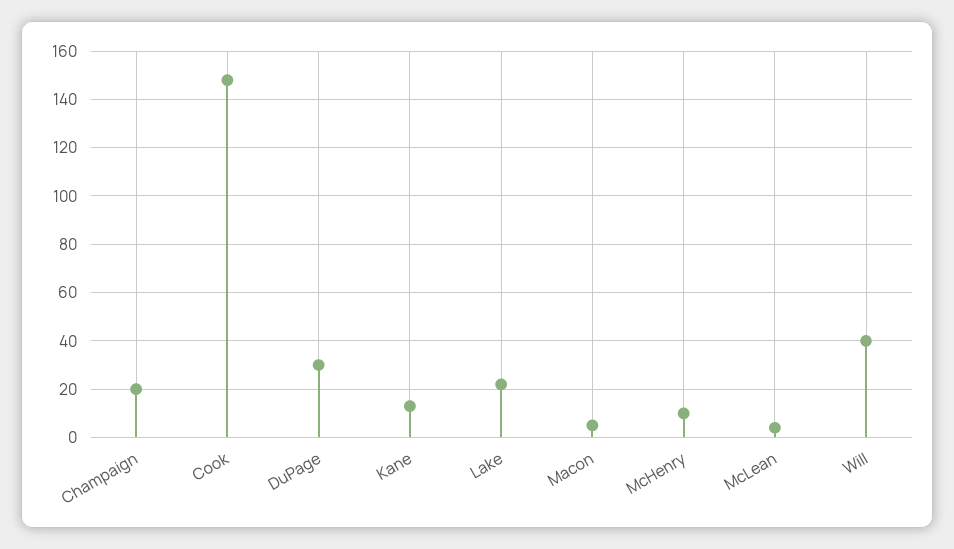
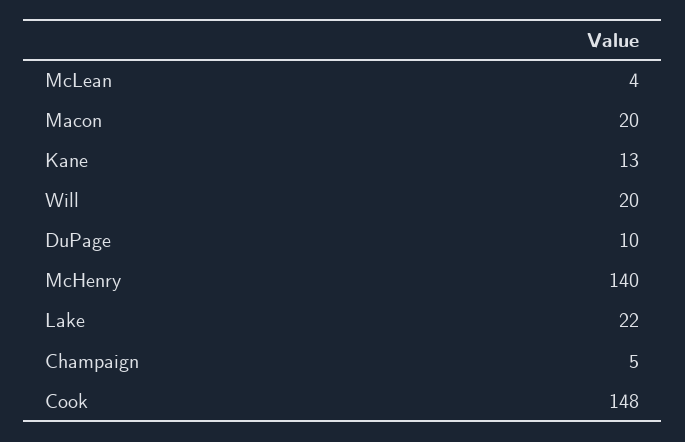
Champaign: 20 -> 5
DuPage: 30 -> 10
Macon: 5 -> 20
McHenry: 10 -> 140
Will: 40 -> 20

